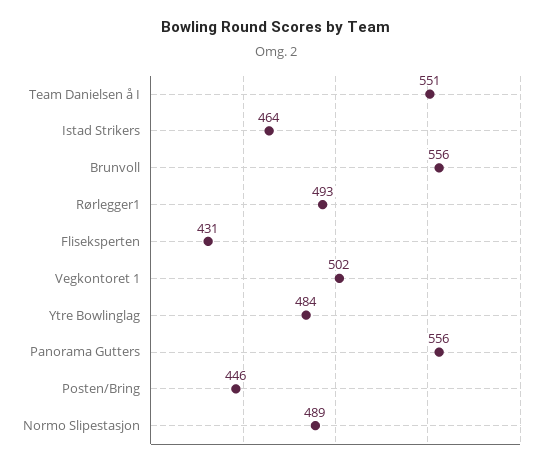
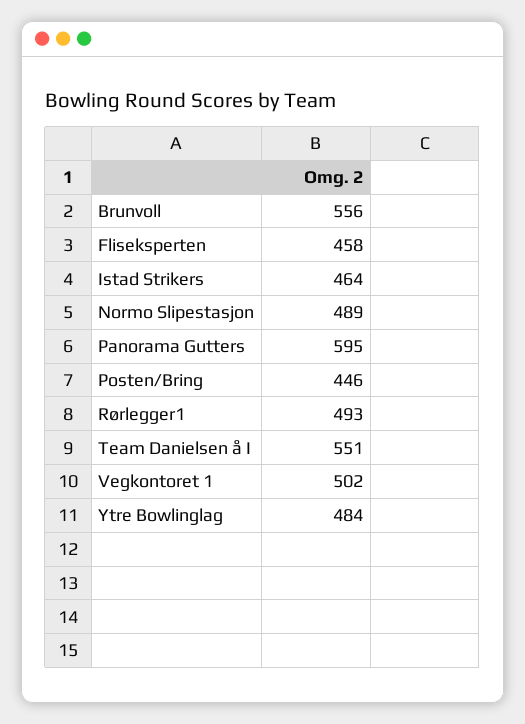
Fliseksperten: 431 -> 458
Panorama Gutters: 556 -> 595

